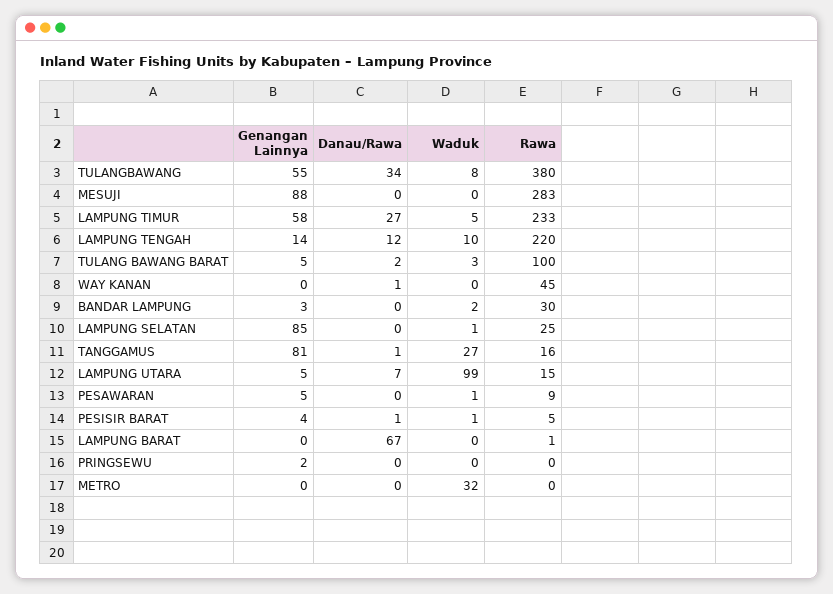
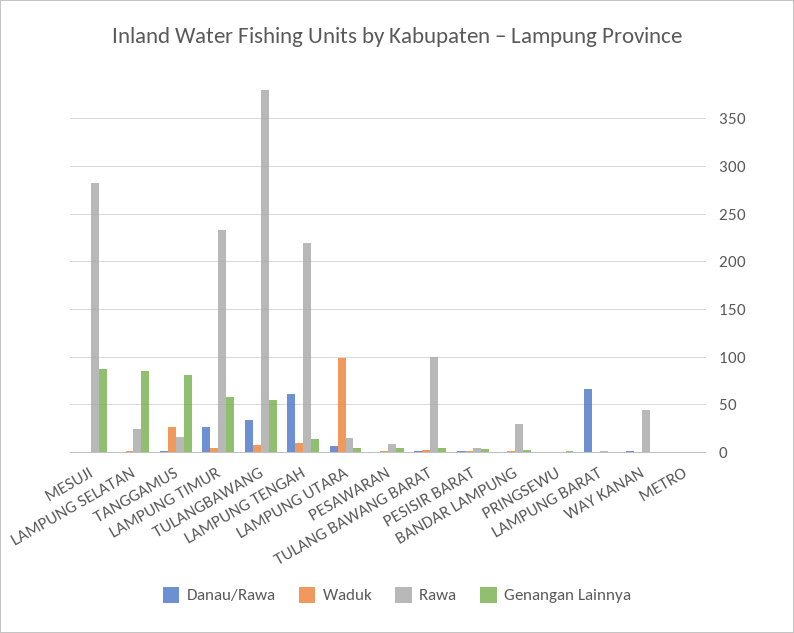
Danau/Rawa, LAMPUNG TENGAH: 12 -> 60
Waduk, METRO: 32 -> 0

